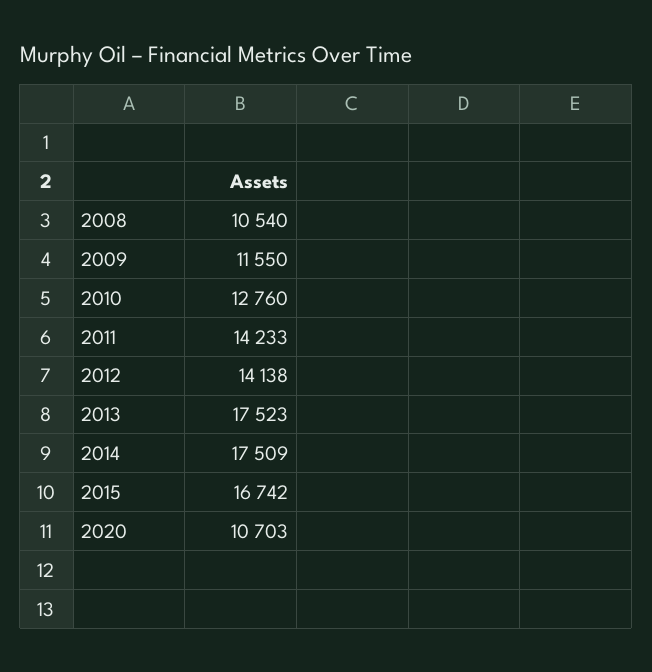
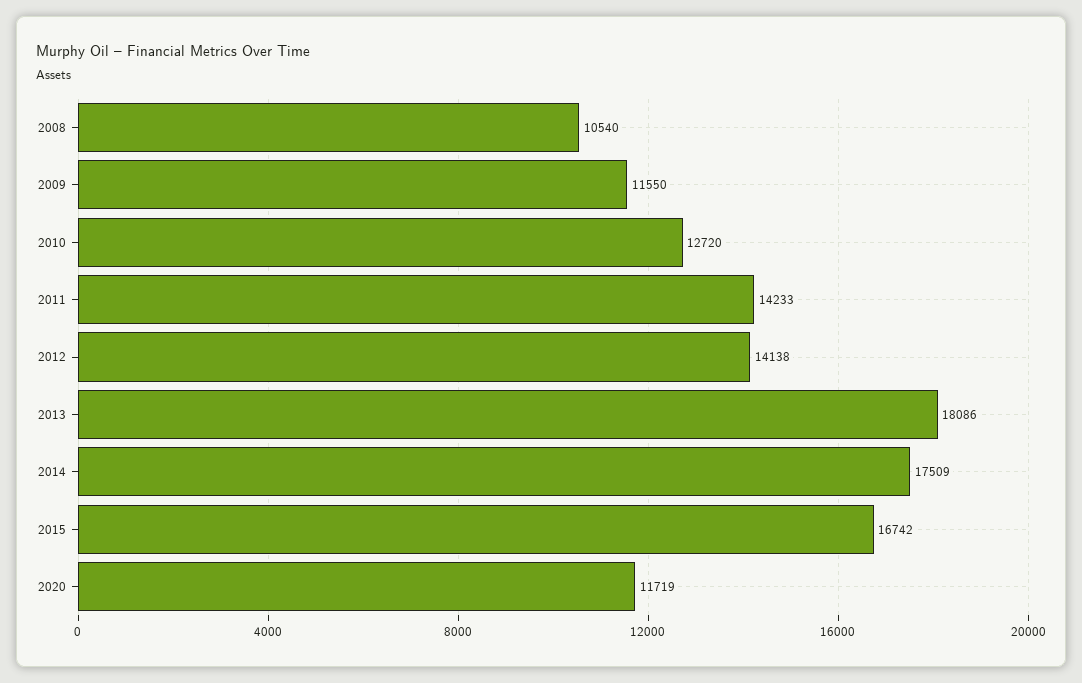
2010: 12760 -> 12720
2013: 17523 -> 18086
2020: 10703 -> 11719

